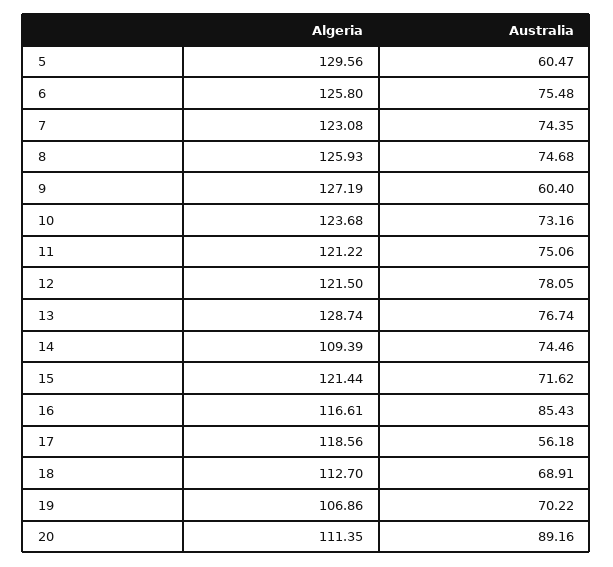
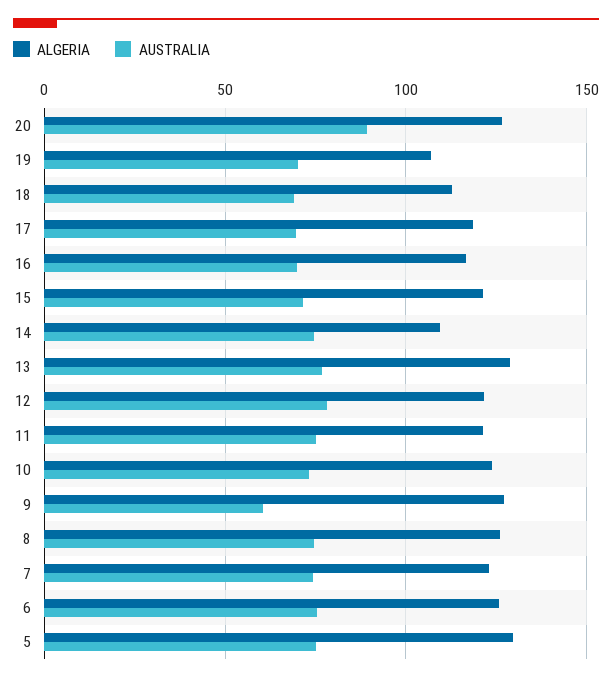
Australia, 5: 60.47 -> 75
Australia, 16: 85.43 -> 70
Australia, 17: 56.18 -> 70
Algeria, 20: 111.35 -> 125

